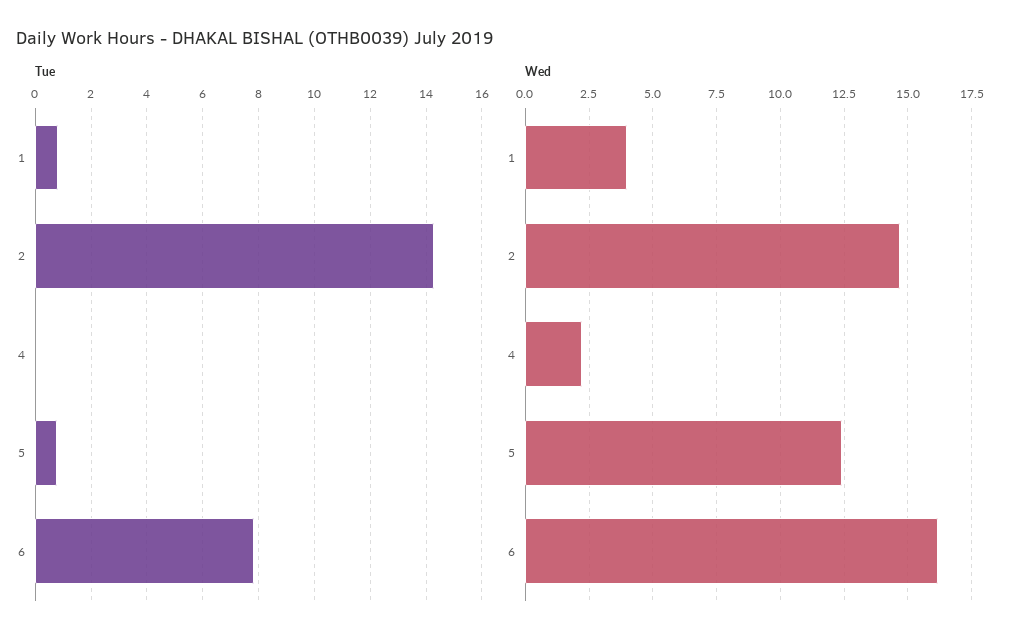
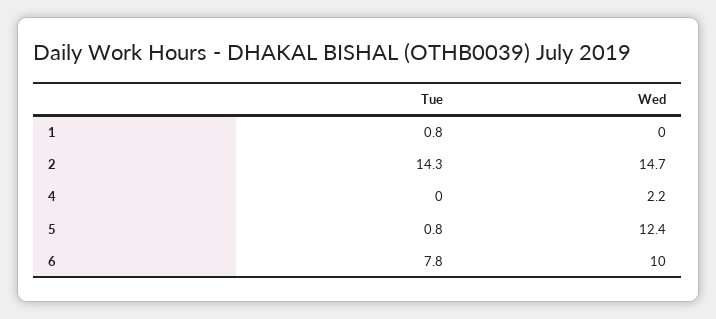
Wed, 1: 4 -> 0
Wed, 6: 16.25 -> 10

